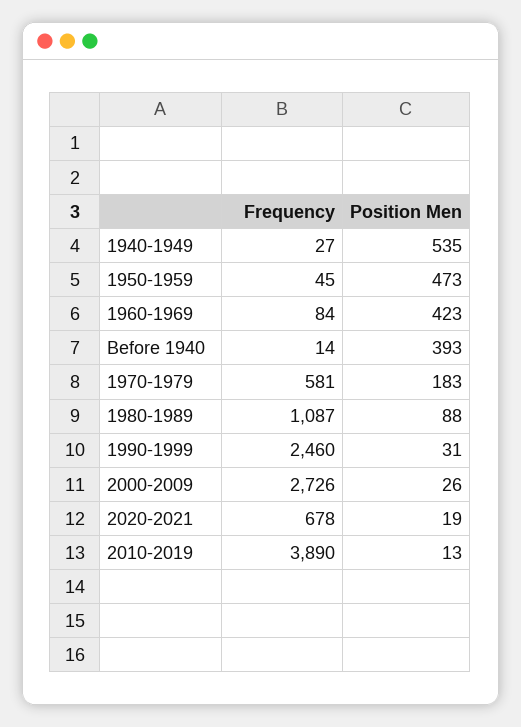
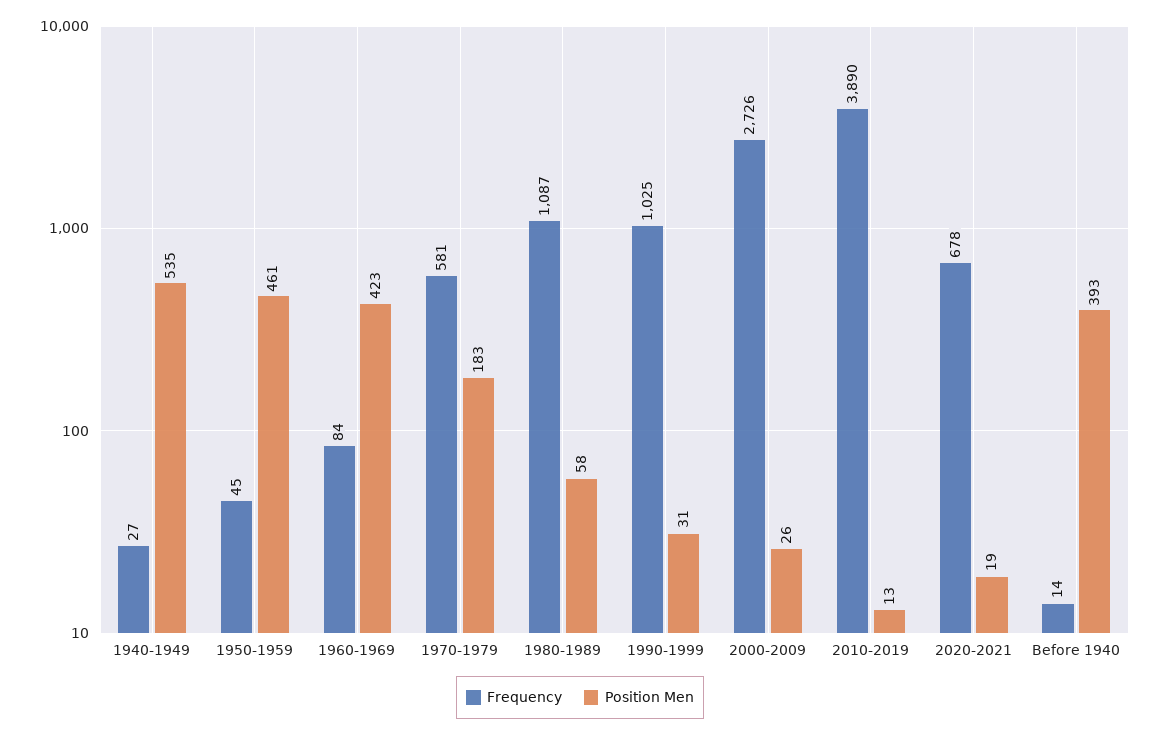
Position Men, 1950-1959: 473 -> 461
Position Men, 1980-1989: 88 -> 58
Frequency, 1990-1999: 2460 -> 1025

